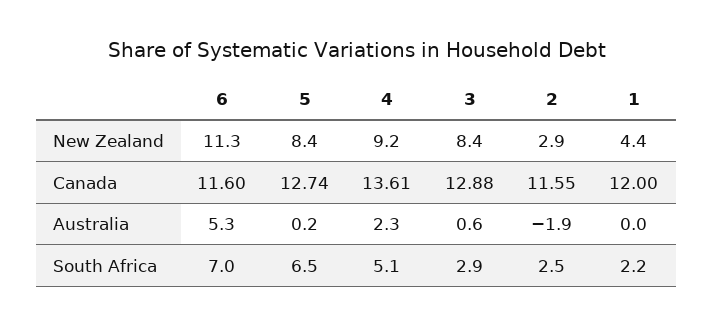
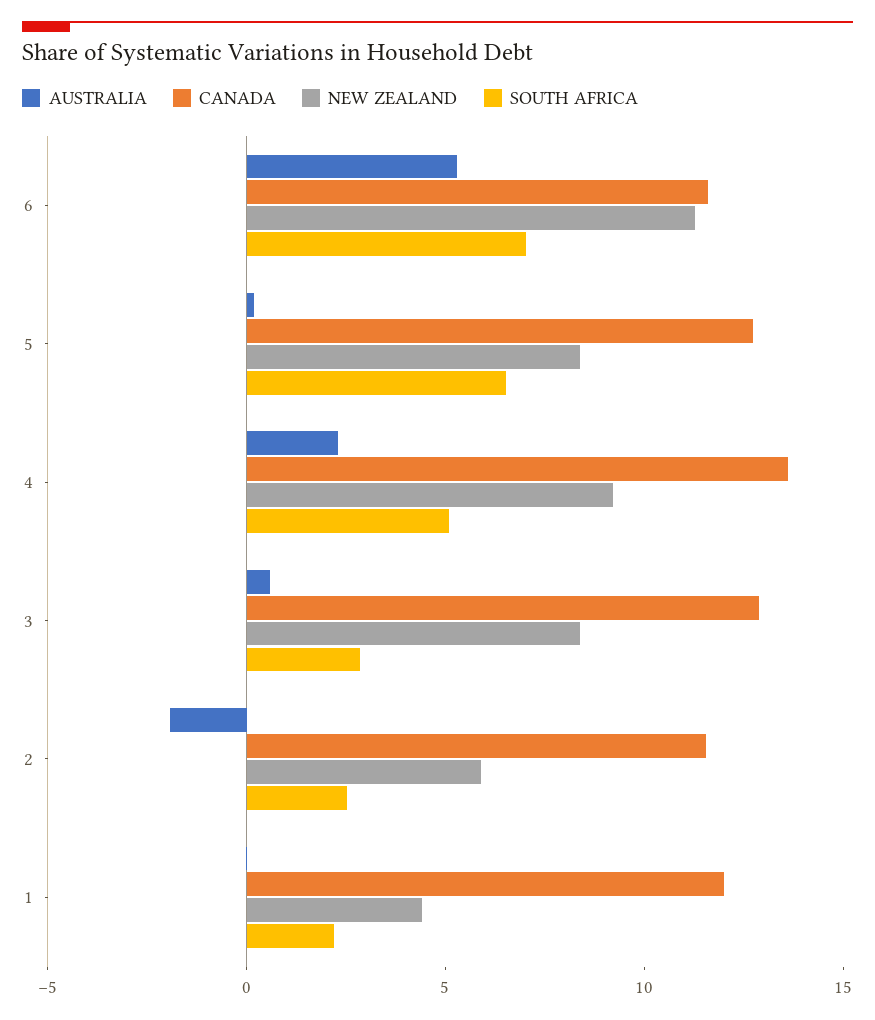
New Zealand, 2: 2.9 -> 6

